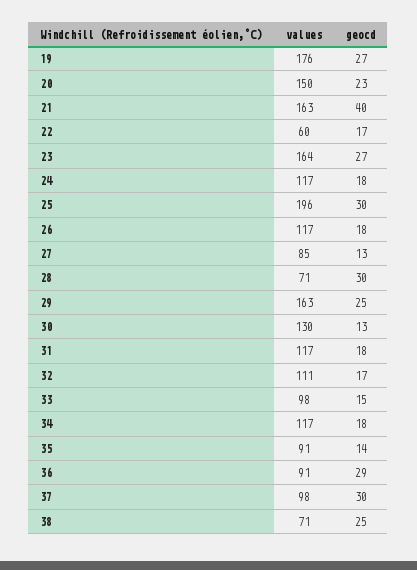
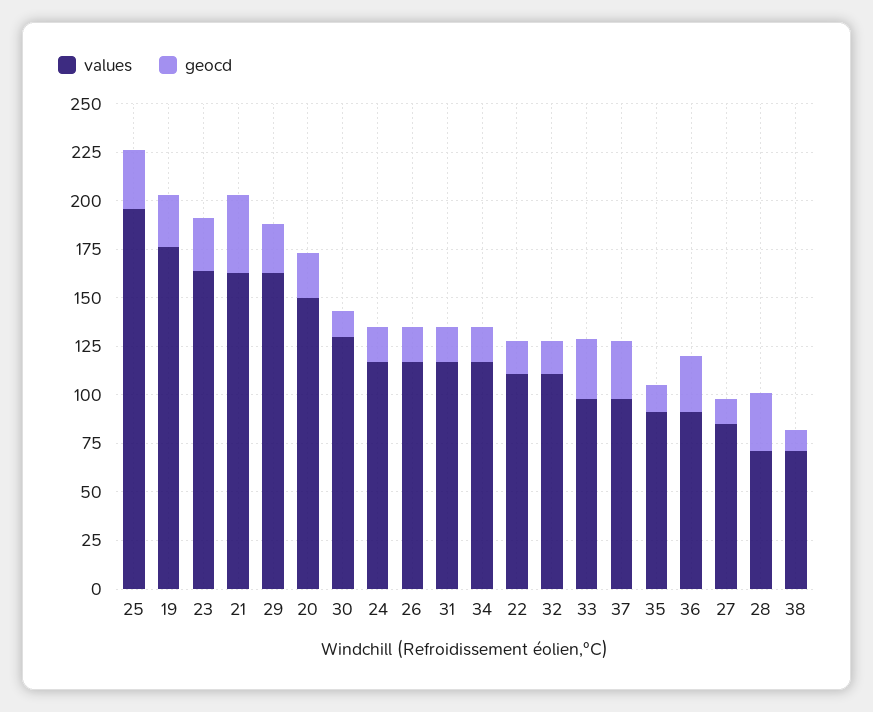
values, 22: 60 -> 110
geocd, 33: 15 -> 30
geocd, 38: 25 -> 10

